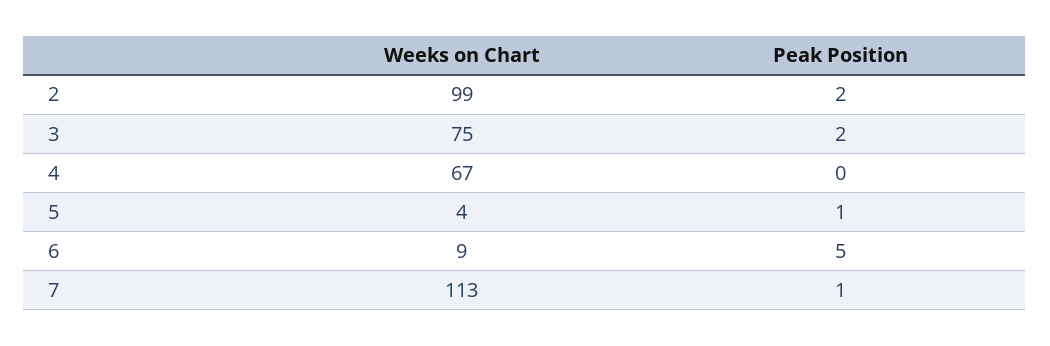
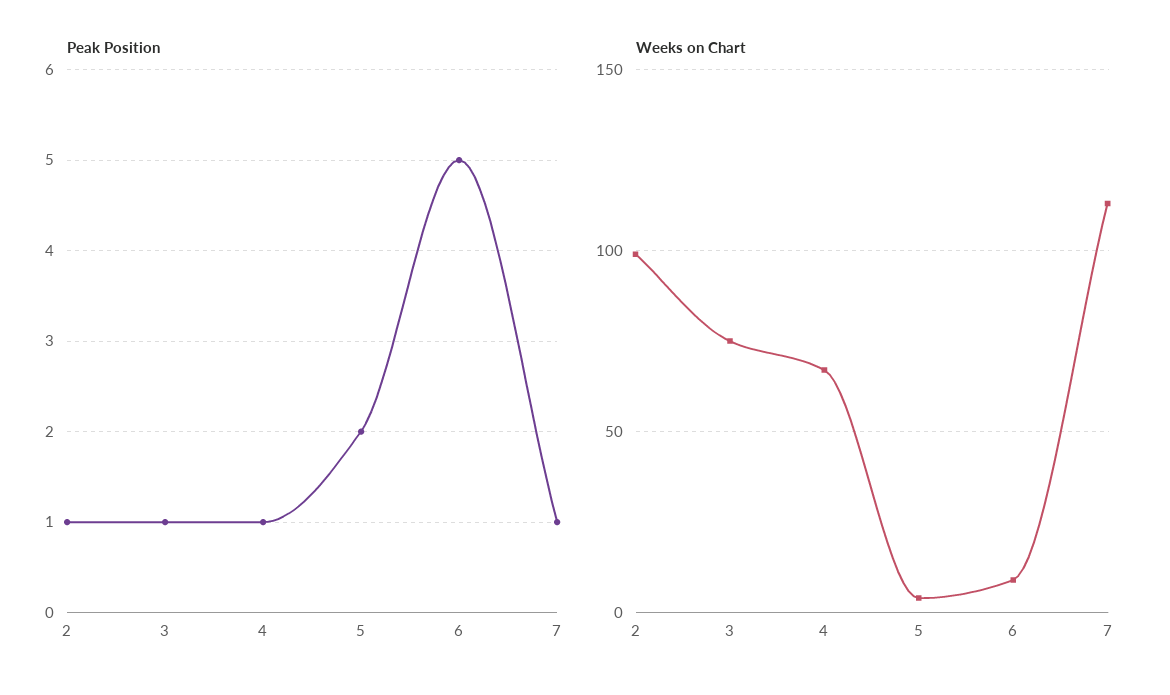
Peak Position, 2: 2 -> 1
Peak Position, 3: 2 -> 1
Peak Position, 4: 0 -> 1
Peak Position, 5: 1 -> 2

